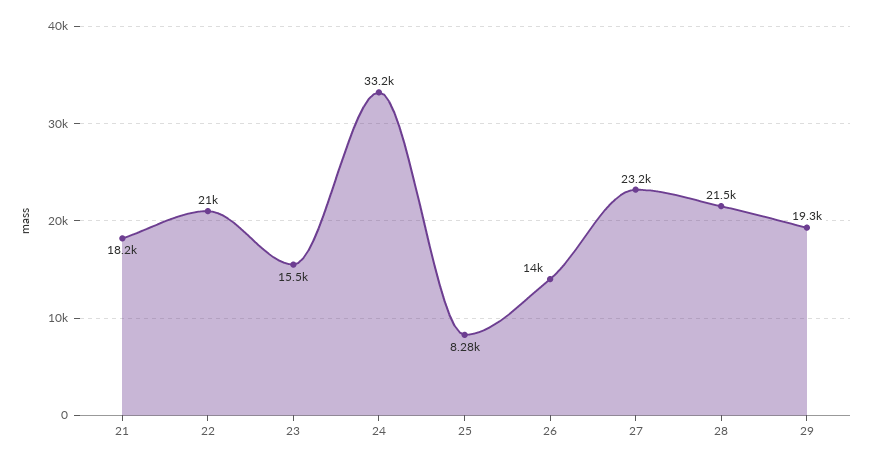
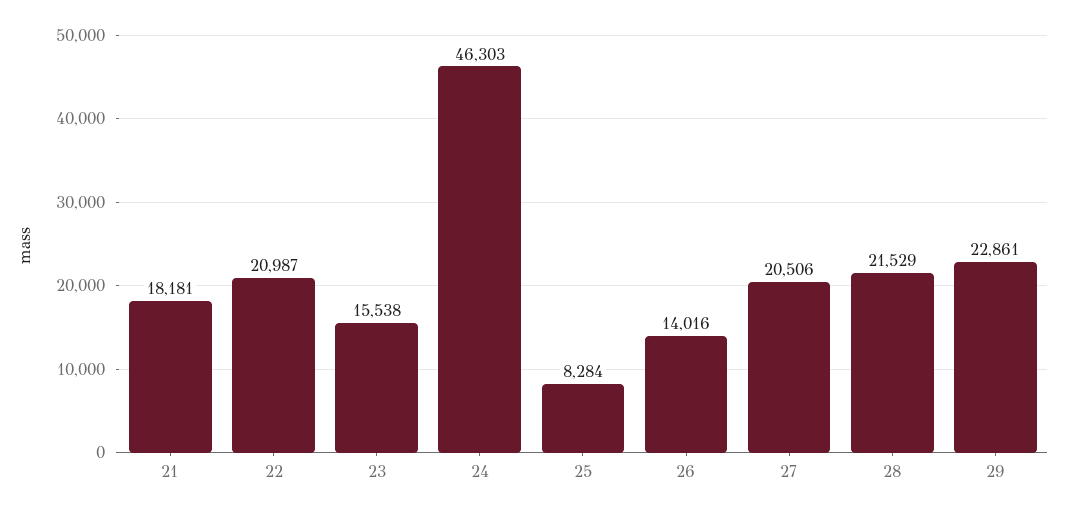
24: 33200 -> 46303
27: 23200 -> 20506
29: 19300 -> 22861

